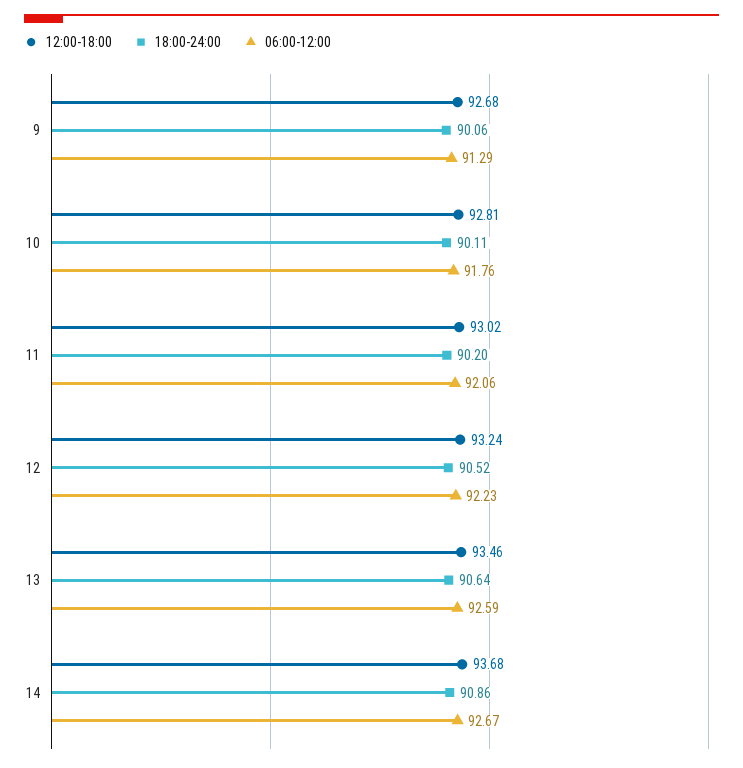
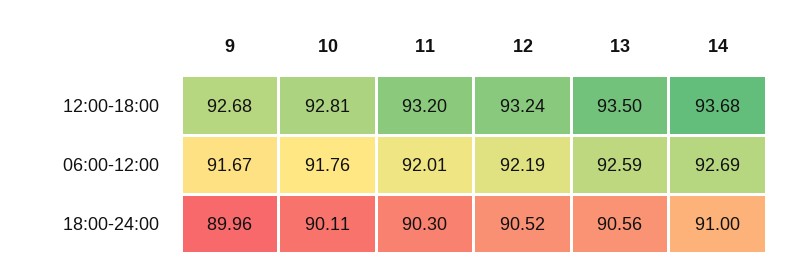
18:00-24:00, 9: 90.06 -> 89.96
06:00-12:00, 9: 91.29 -> 91.67
12:00-18:00, 11: 93.02 -> 93.2
18:00-24:00, 11: 90.2 -> 90.3
06:00-12:00, 11: 92.06 -> 92.01
06:00-12:00, 12: 92.23 -> 92.19
12:00-18:00, 13: 93.46 -> 93.5
18:00-24:00, 13: 90.64 -> 90.56
18:00-24:00, 14: 90.86 -> 91
06:00-12:00, 14: 92.67 -> 92.69

